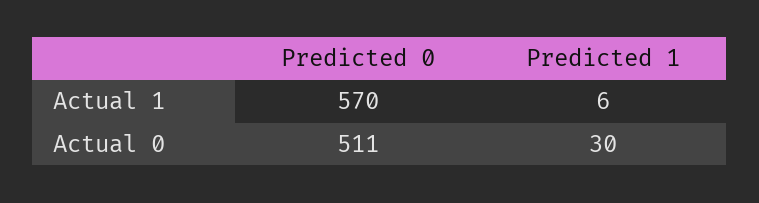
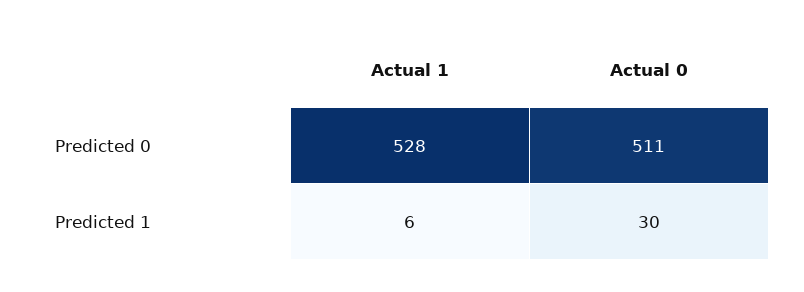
Predicted 0, Actual 1: 570 -> 528

